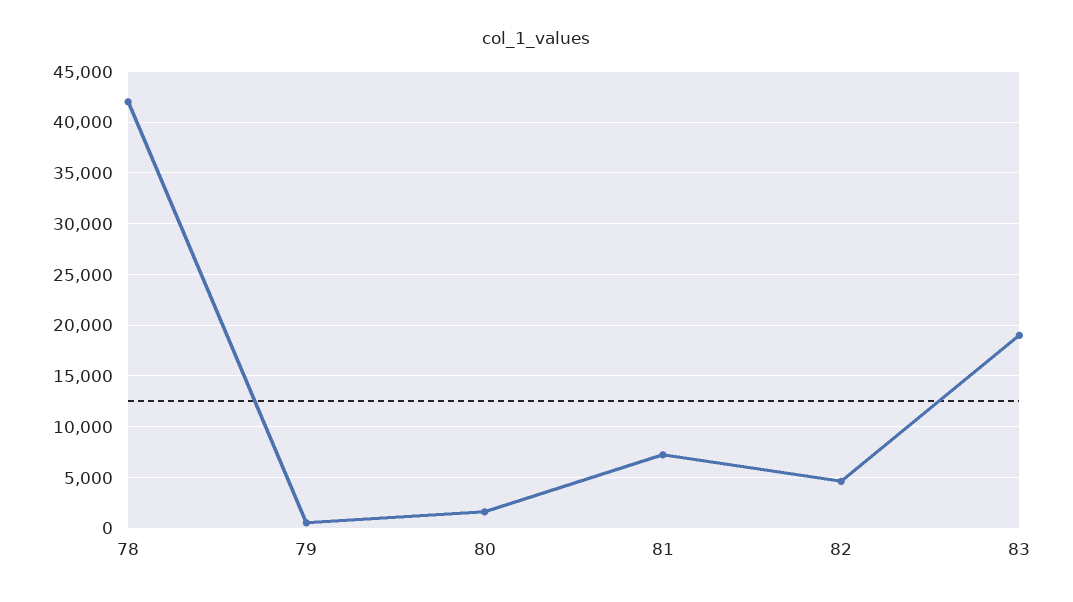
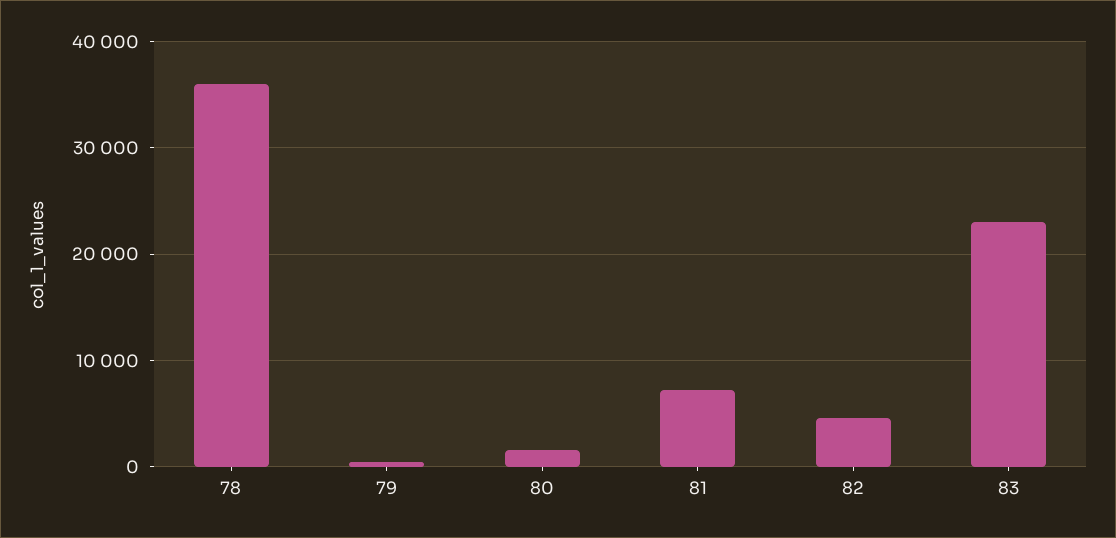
78: 42000 -> 36000
83: 19000 -> 23000

